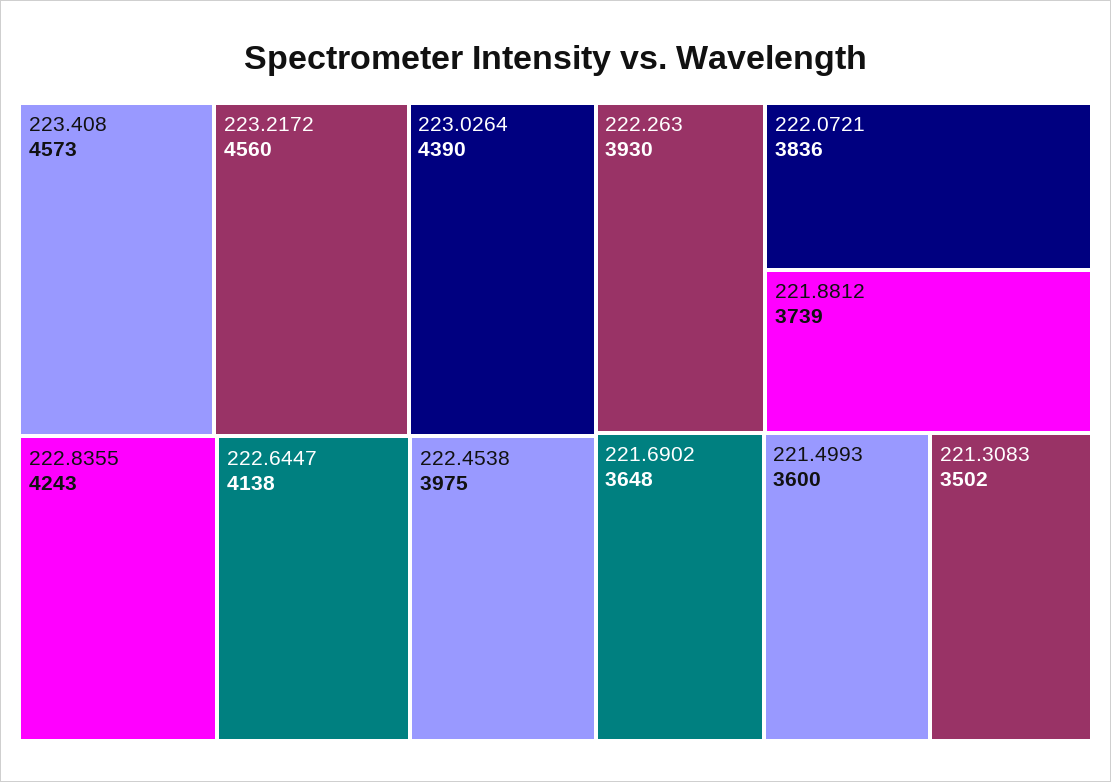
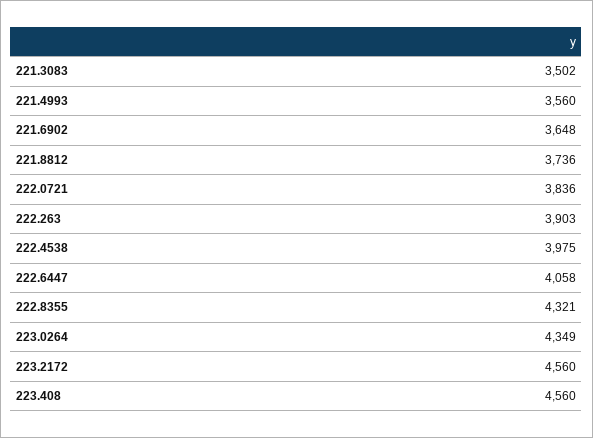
223.408: 4573 -> 4560
223.0264: 4390 -> 4349
222.8355: 4243 -> 4321
222.6447: 4138 -> 4058
222.263: 3930 -> 3903
221.8812: 3739 -> 3736
221.4993: 3600 -> 3560

